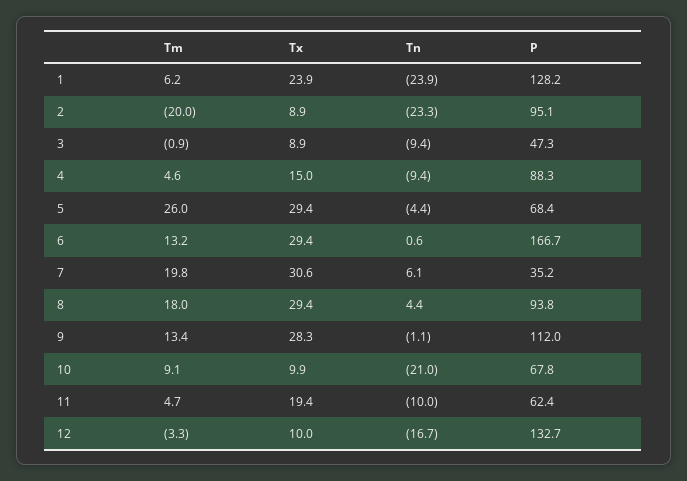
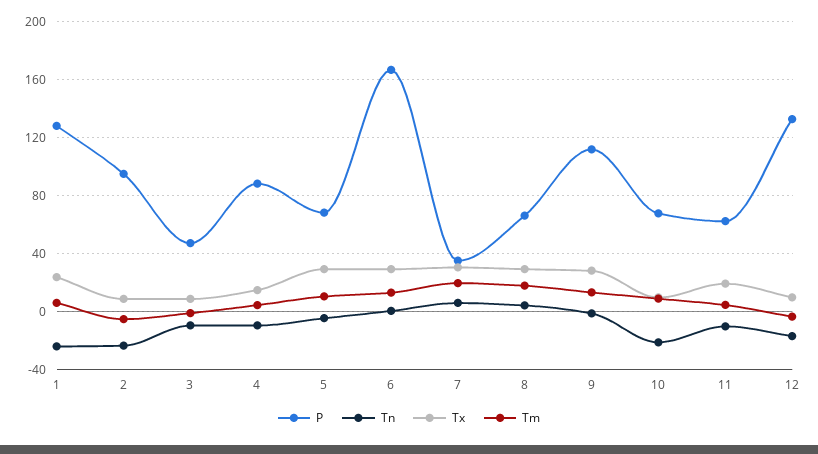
Tm, 2: -20 -> -5
Tm, 5: 26 -> 10
P, 8: 93.8 -> 65

